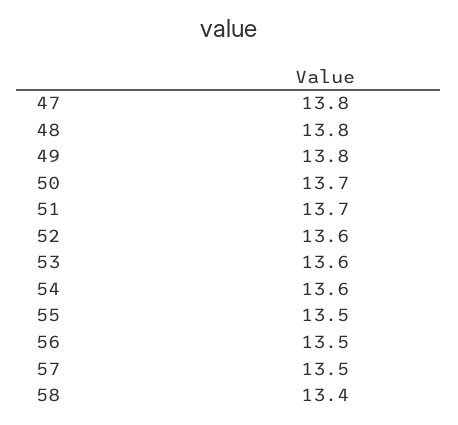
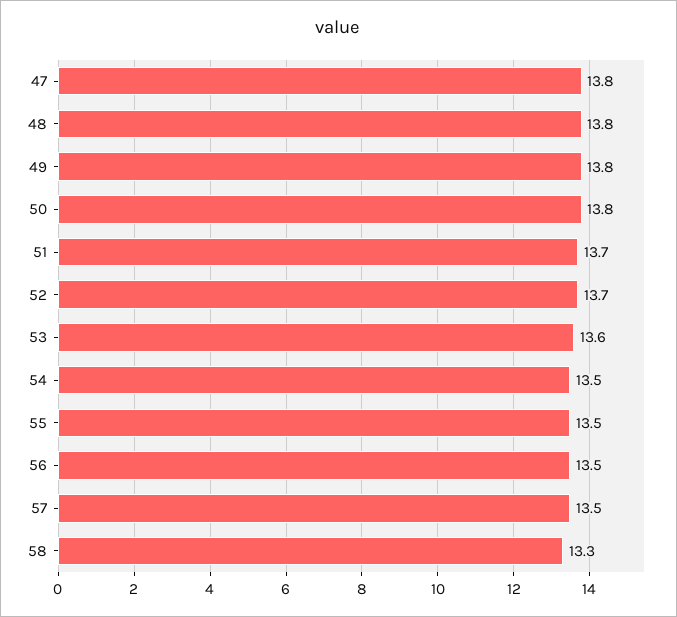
50: 13.7 -> 13.8
52: 13.6 -> 13.7
54: 13.6 -> 13.5
58: 13.4 -> 13.3

